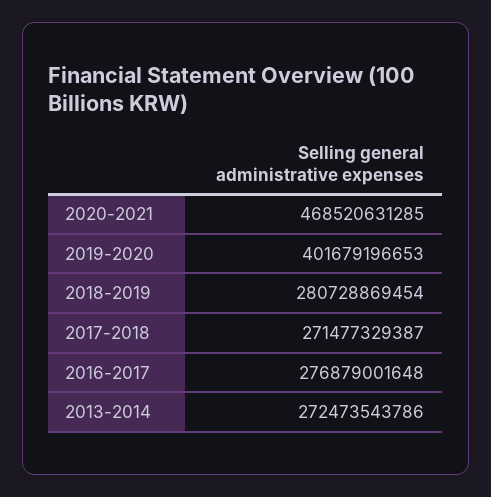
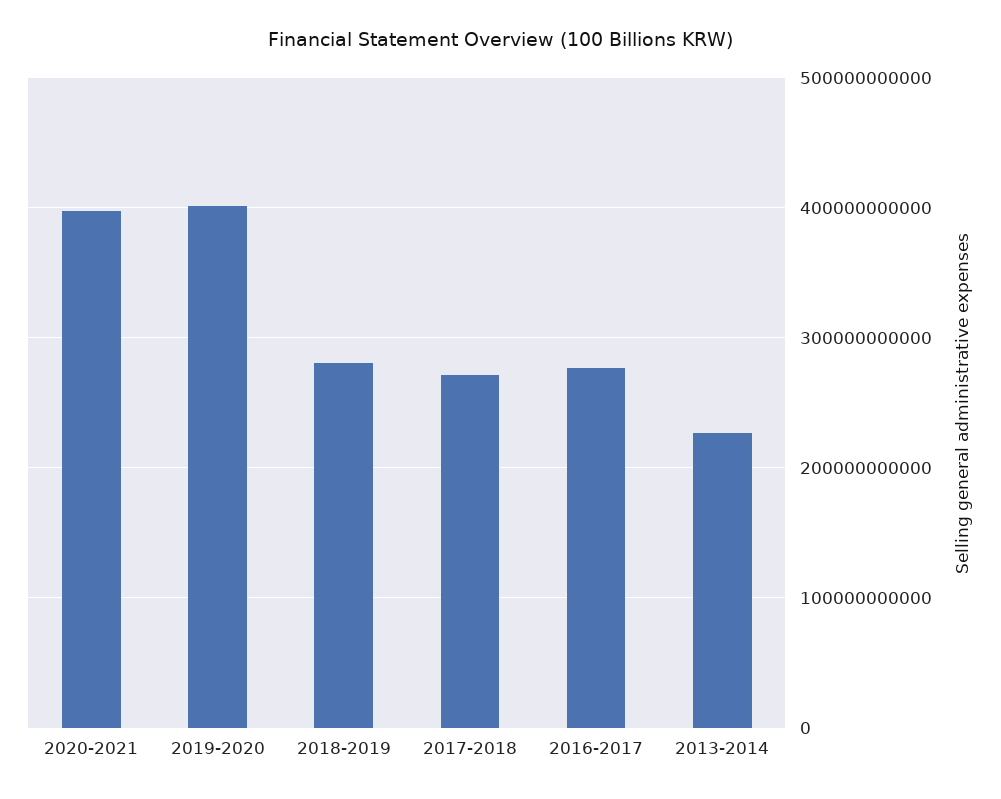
2020-2021: 468520631285 -> 400000000000
2013-2014: 272473543786 -> 230000000000

